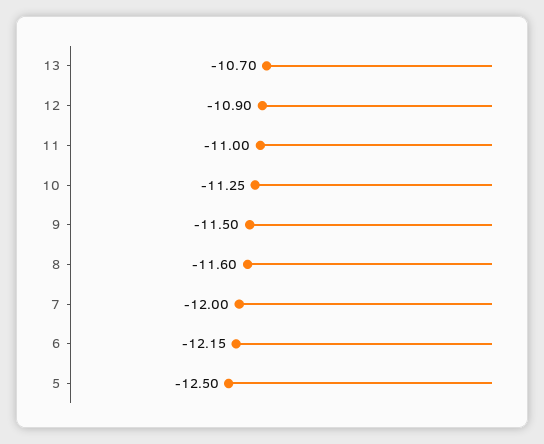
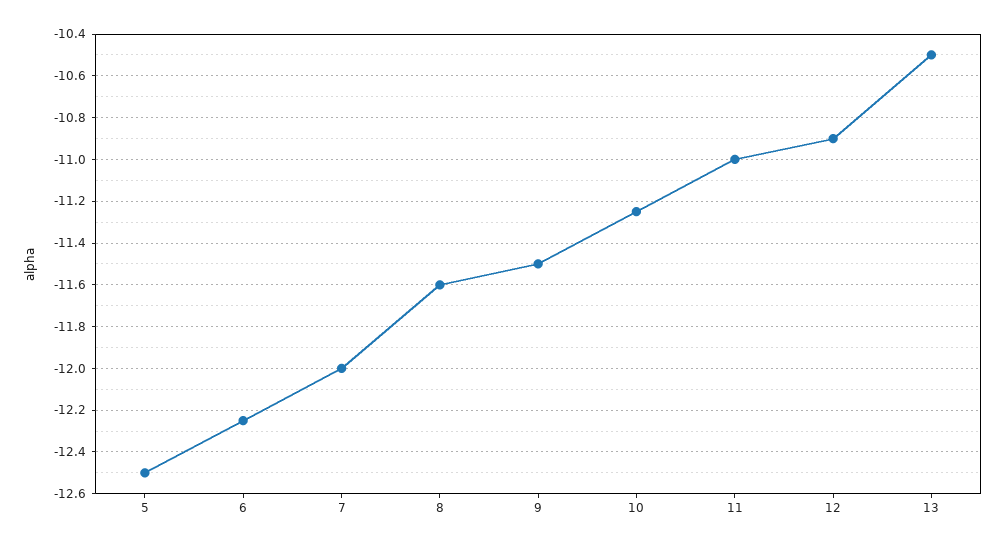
13: -10.7 -> -10.5
6: -12.15 -> -12.25

